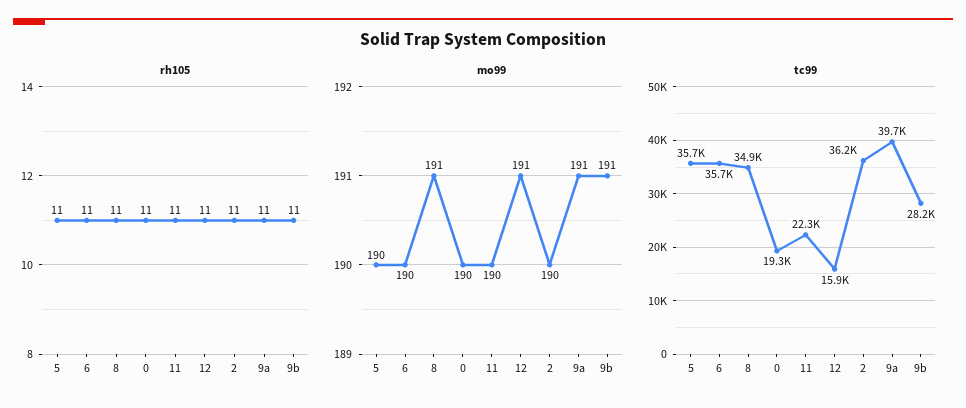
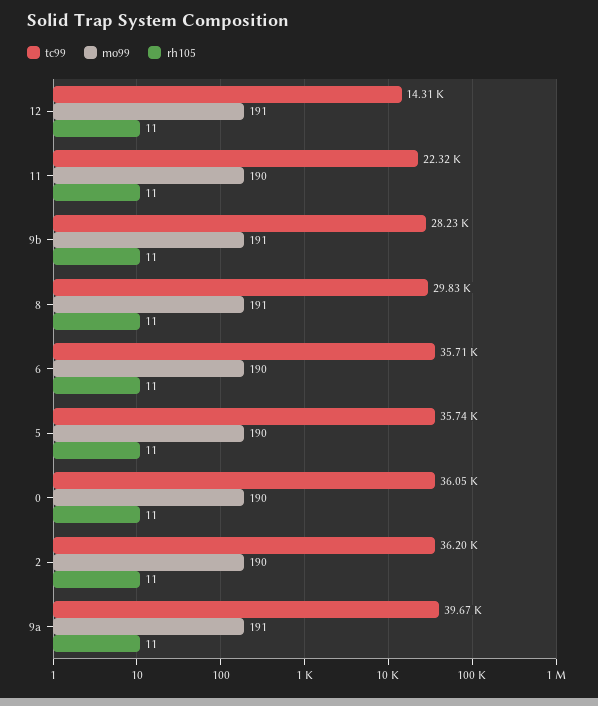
tc99, 8: 34900 -> 29830
tc99, 0: 19300 -> 36050
tc99, 12: 15900 -> 14310

